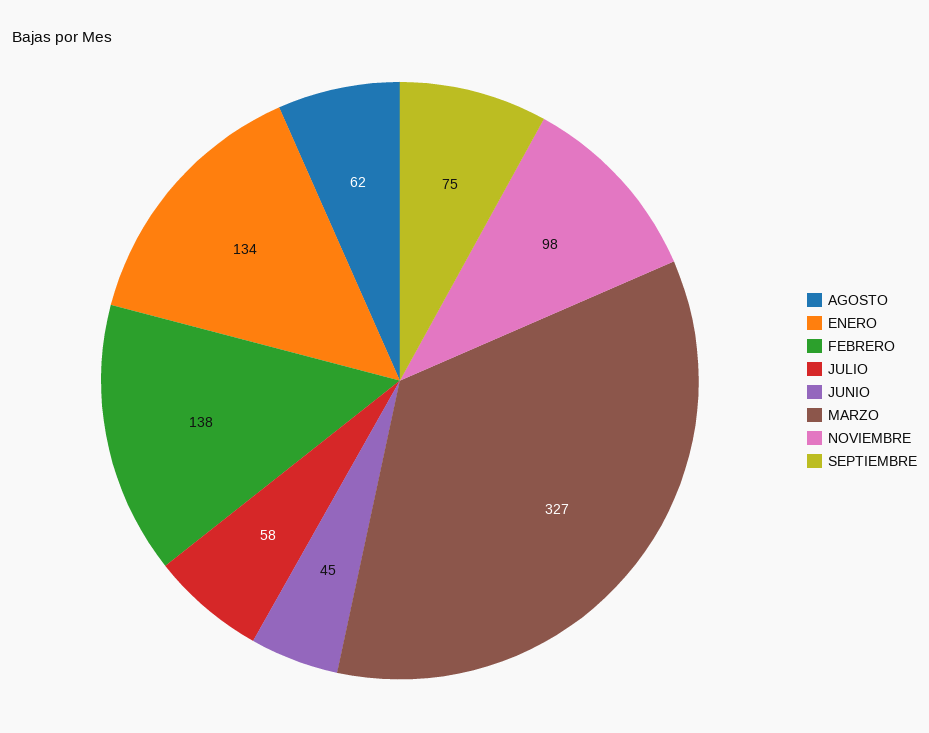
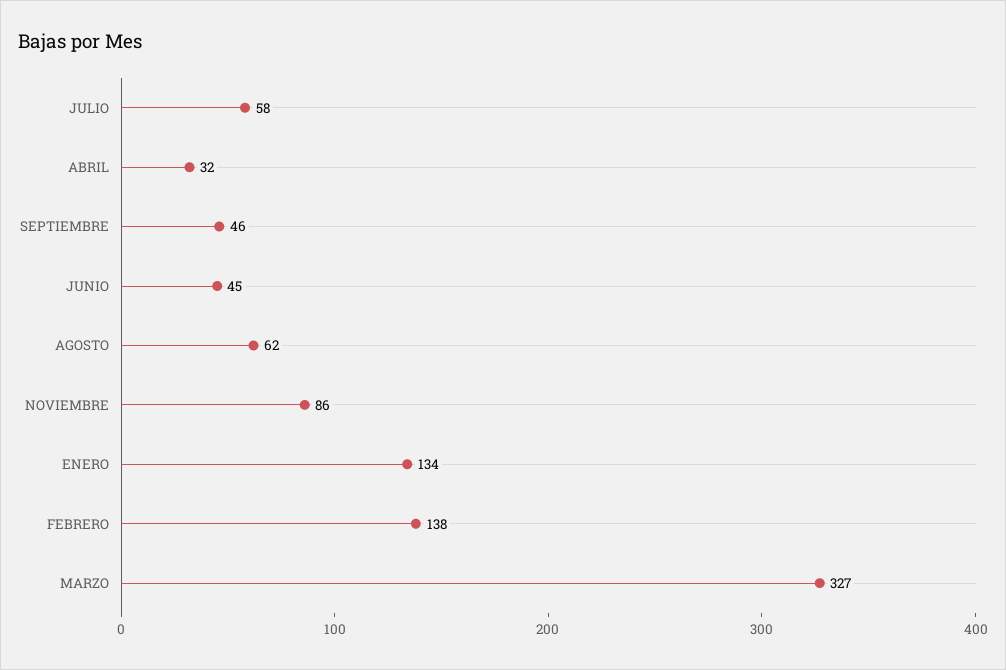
NOVIEMBRE: 98 -> 86
SEPTIEMBRE: 75 -> 46
ABRIL: none -> 32

